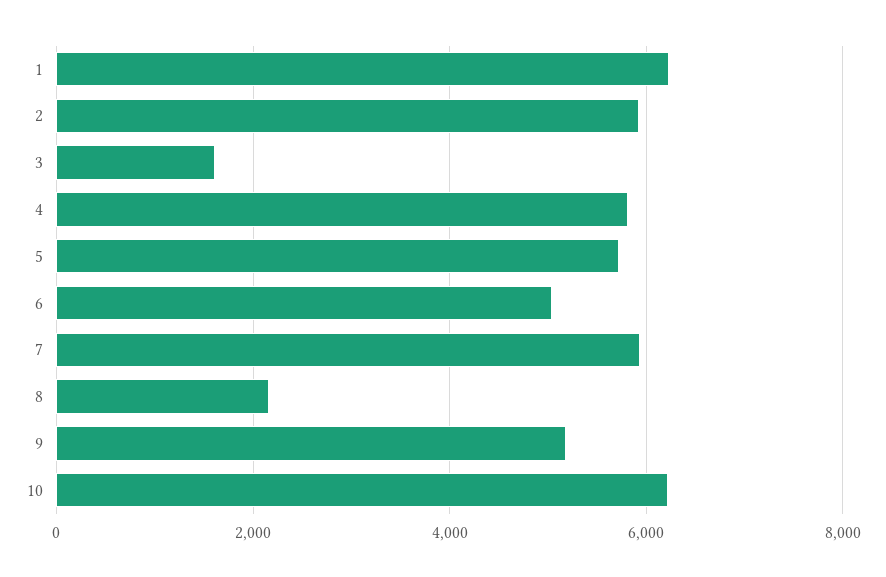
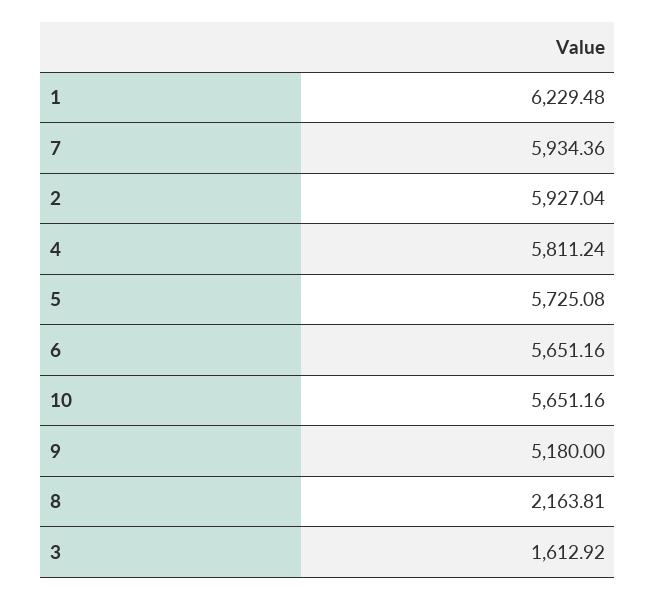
6: 5000 -> 5651.16
10: 6200 -> 5651.16

